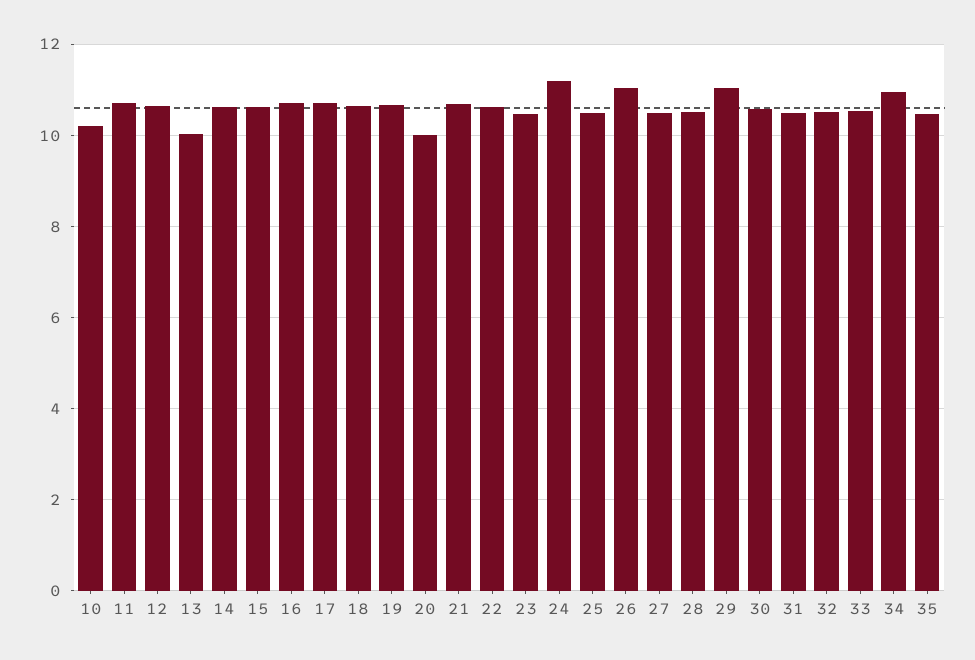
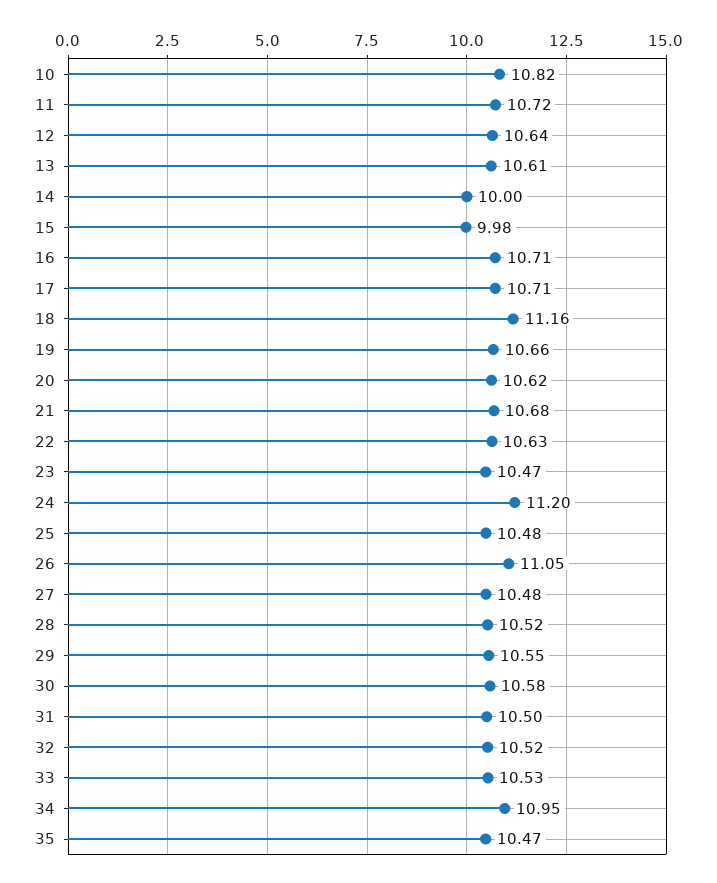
10: 10.2 -> 10.82
13: 10 -> 10.61
14: 10.6 -> 10
15: 10.6 -> 9.98
18: 10.6 -> 11.16
20: 10 -> 10.62
29: 11 -> 10.55

